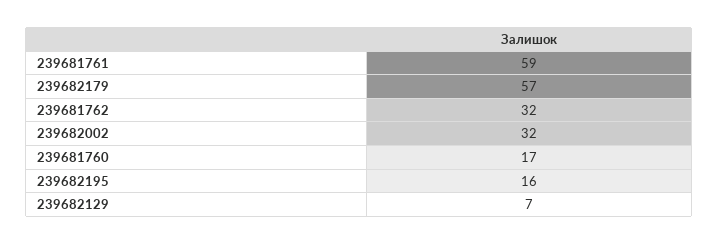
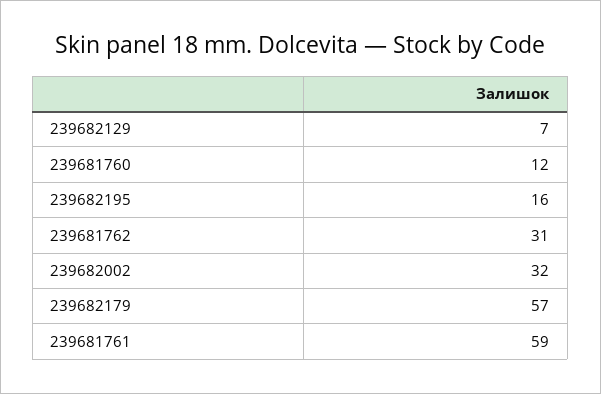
239681762: 32 -> 31
239681760: 17 -> 12

